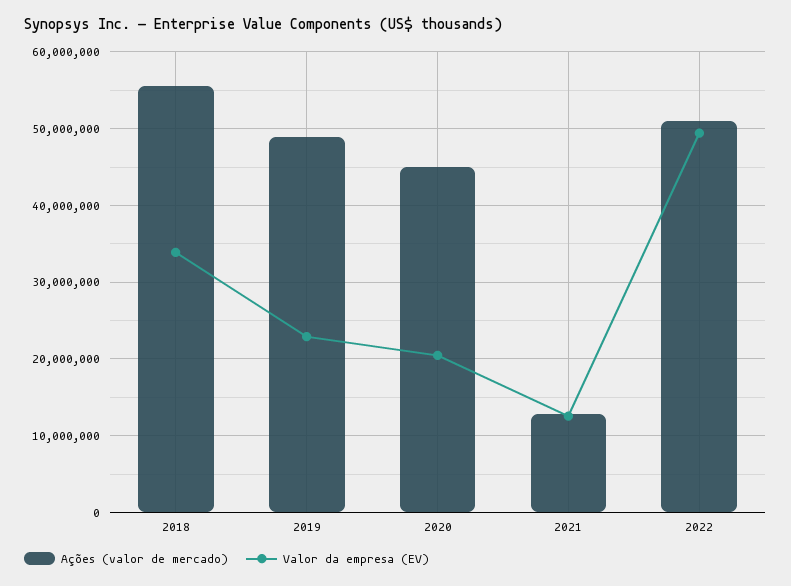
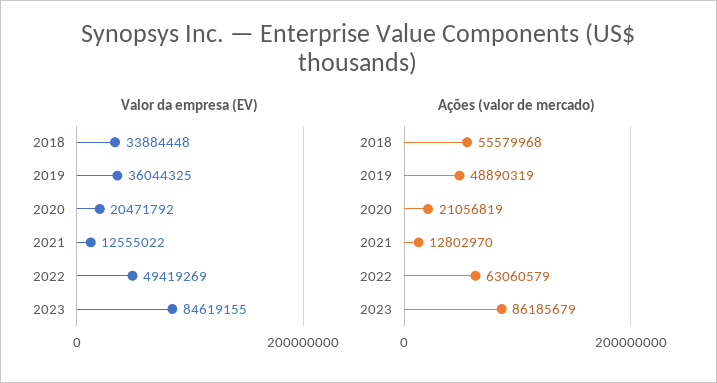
Valor da empresa (EV), 2019: 23000000 -> 36044325
Ações (valor de mercado), 2020: 45000000 -> 21056819
Ações (valor de mercado), 2022: 51000000 -> 63060579
Valor da empresa (EV), 2023: none -> 84619155
Ações (valor de mercado), 2023: none -> 86185679

